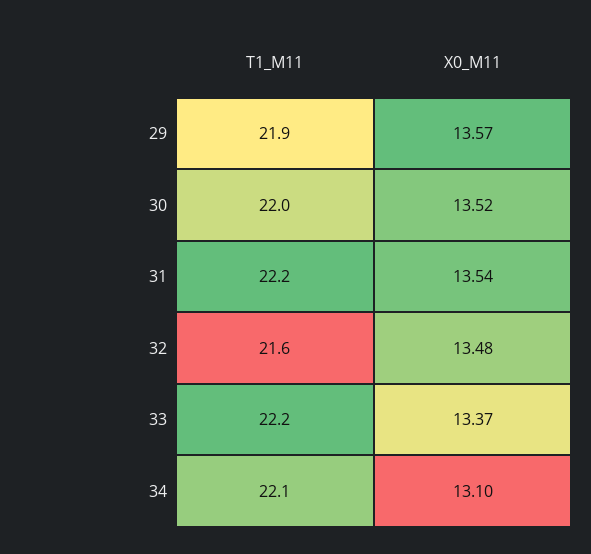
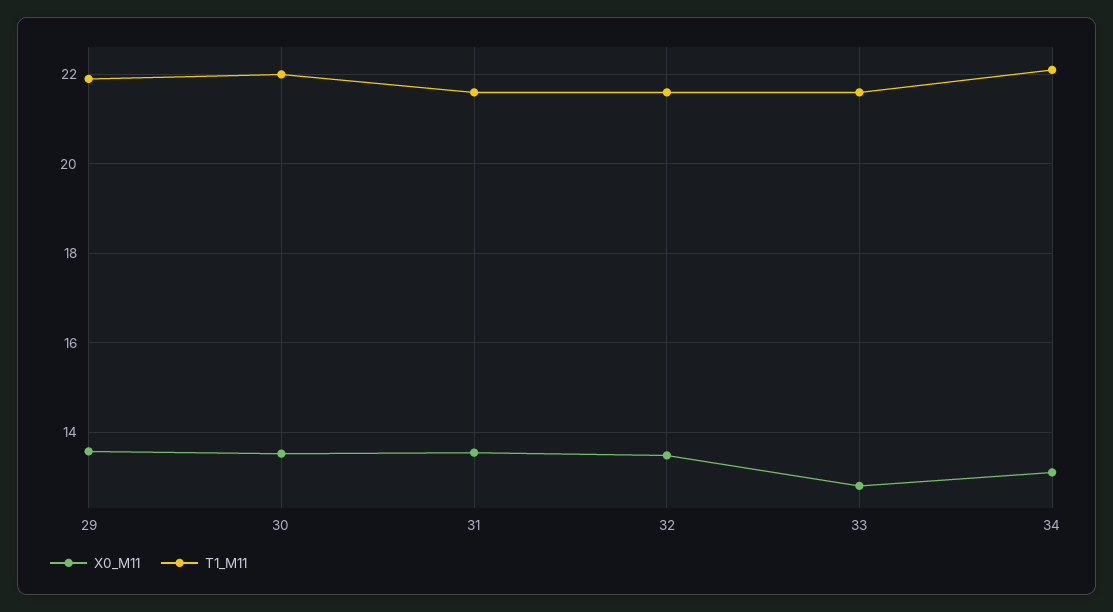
T1_M11, 31: 22.2 -> 21.6
T1_M11, 33: 22.2 -> 21.6
X0_M11, 33: 13.37 -> 12.8

